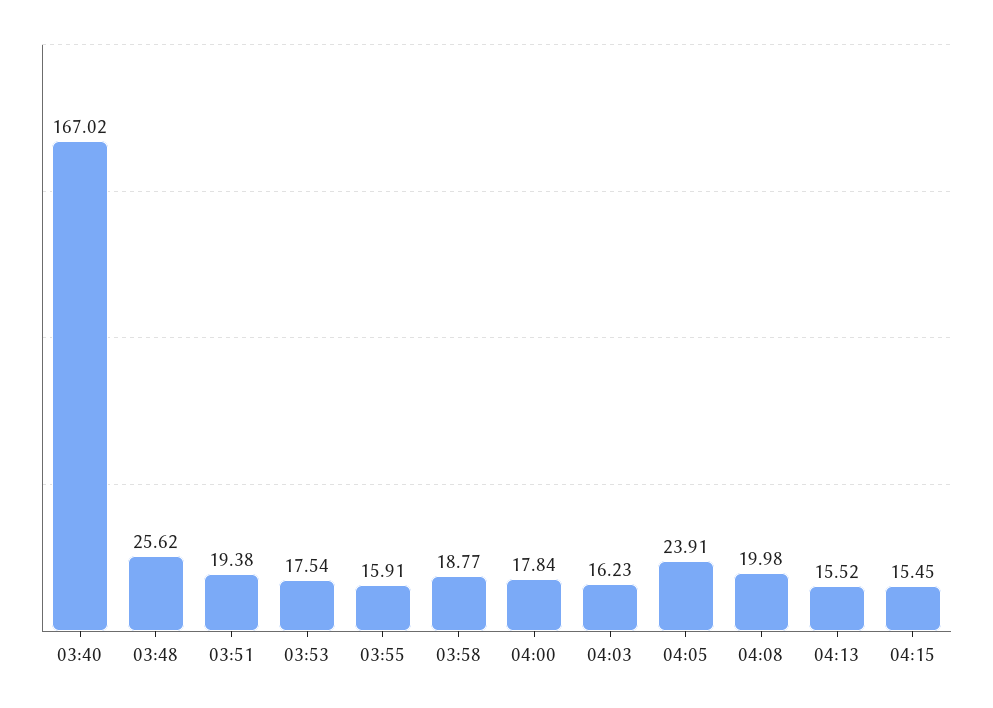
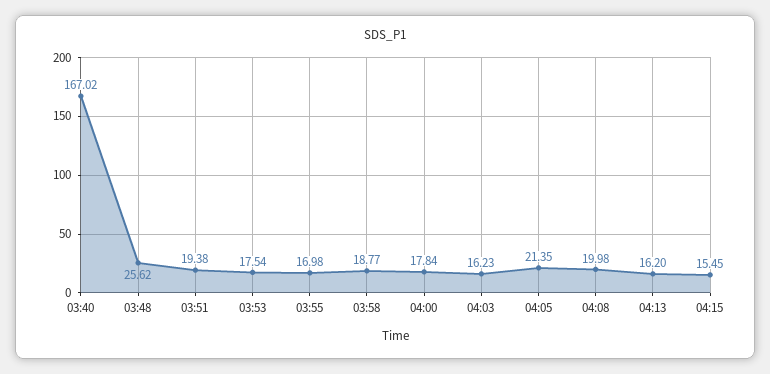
03:55: 15.91 -> 16.98
04:05: 23.91 -> 21.35
04:13: 15.52 -> 16.2

